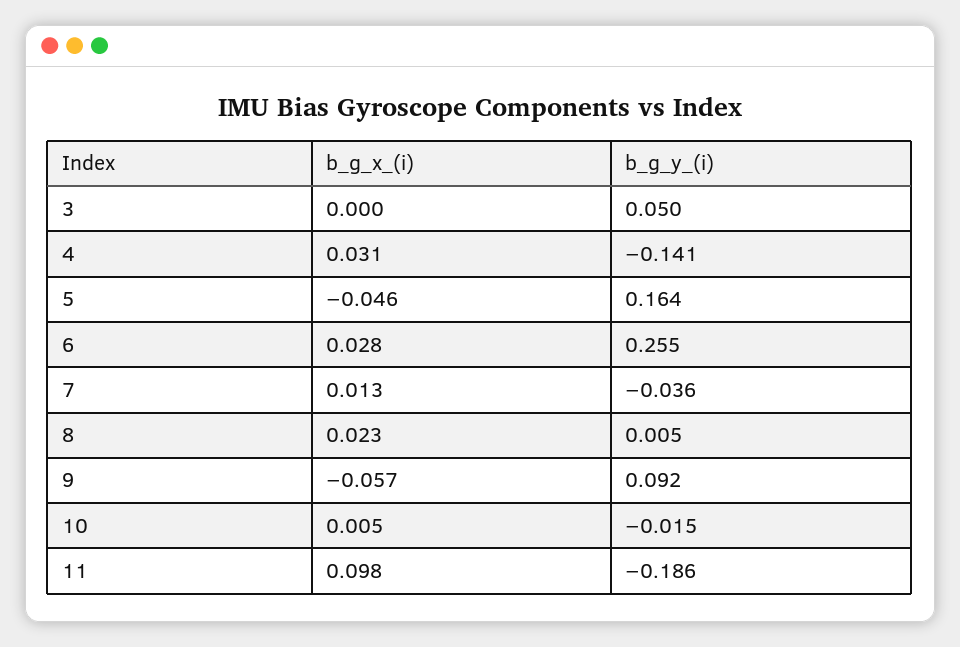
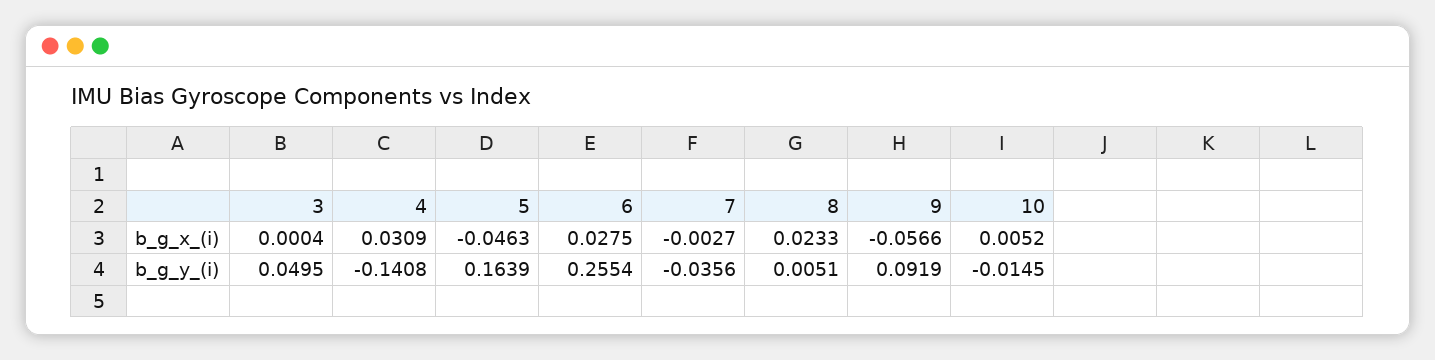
b_g_x_(i), 7: 0.013 -> -0.0027
b_g_x_(i), 11: 0.098 -> none
b_g_y_(i), 11: -0.186 -> none

